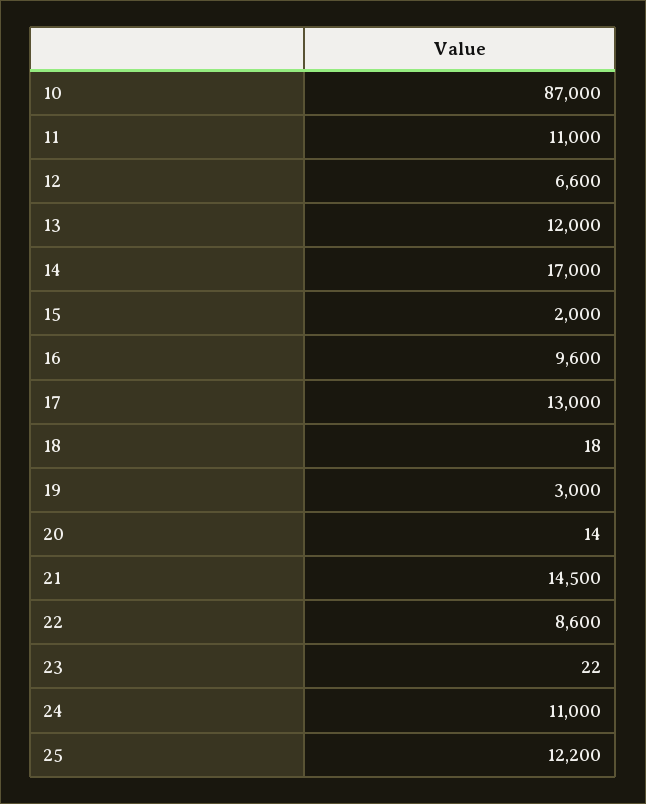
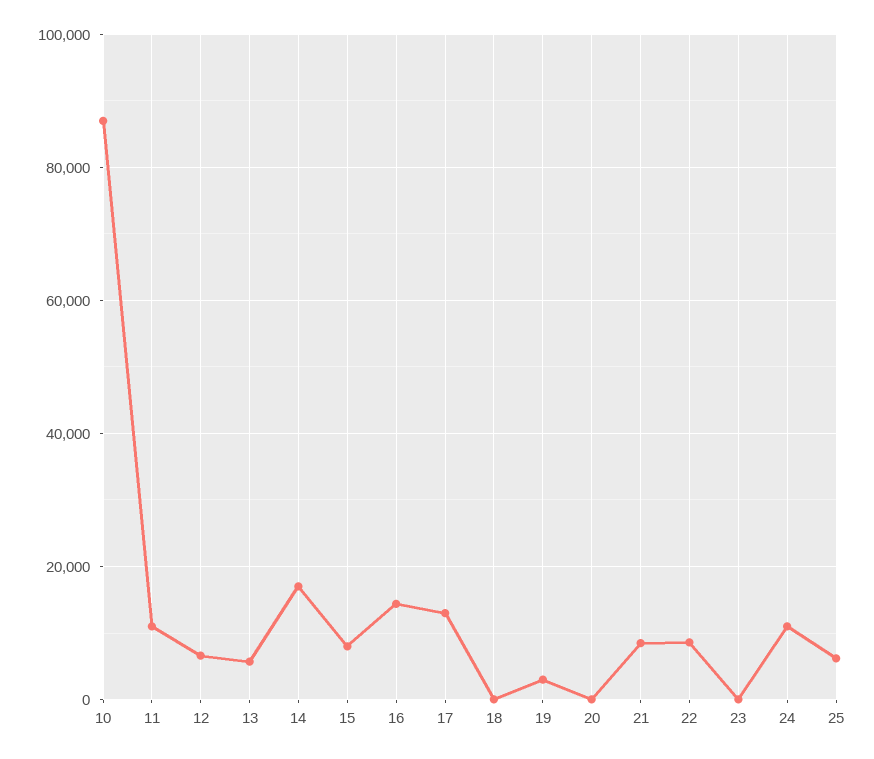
13: 12000 -> 6000
15: 2000 -> 8000
16: 9600 -> 14000
21: 14500 -> 8000
25: 12200 -> 6000

